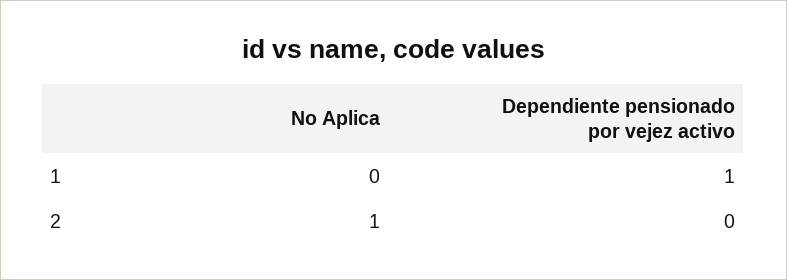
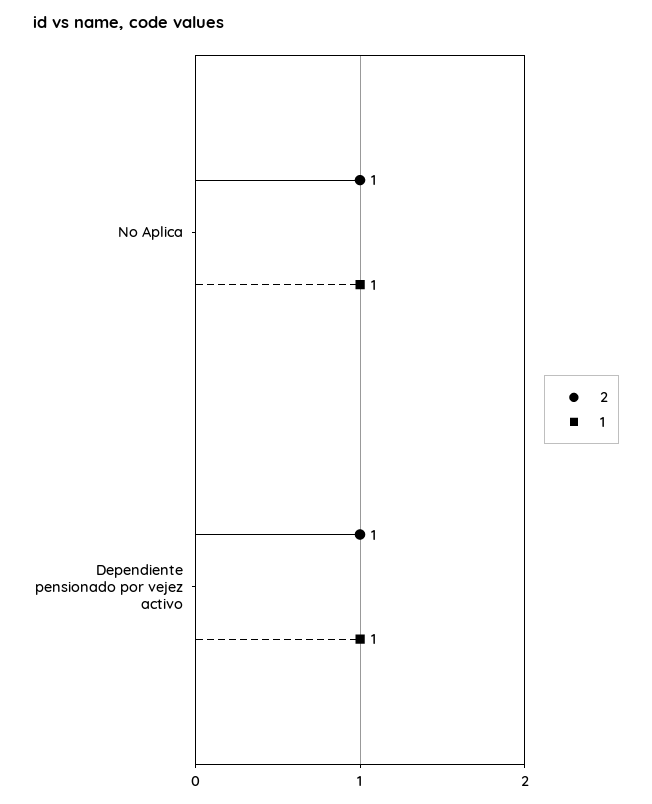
1, No Aplica: 0 -> 1
2, Dependiente pensionado por vejez activo: 0 -> 1

